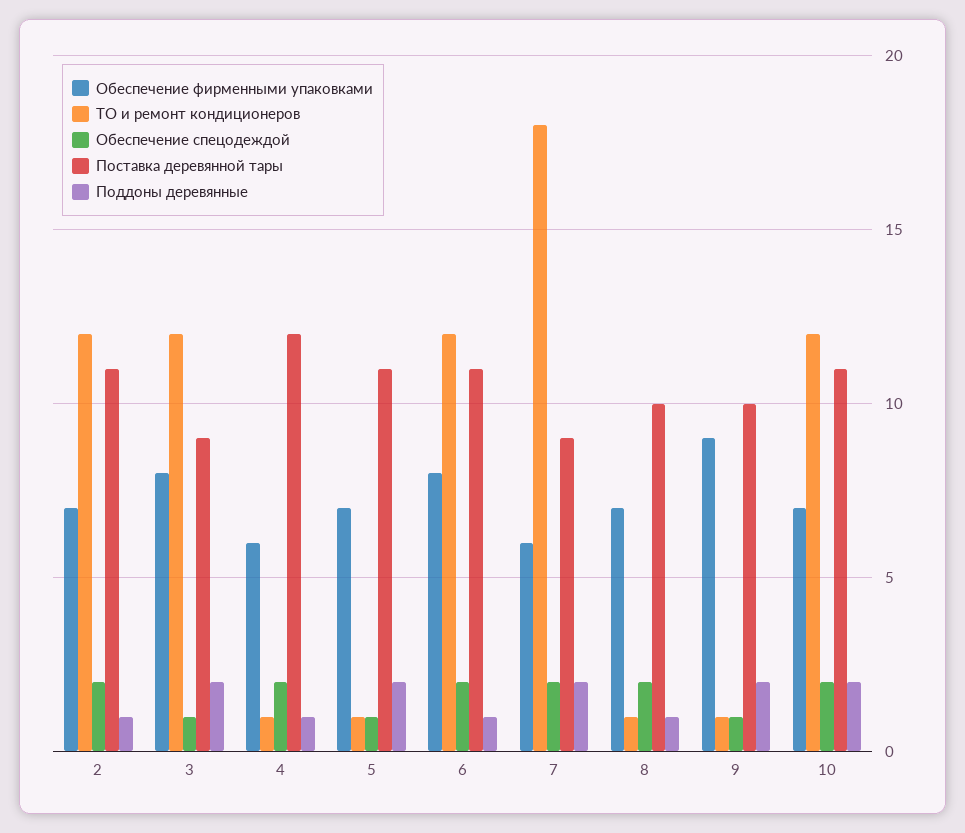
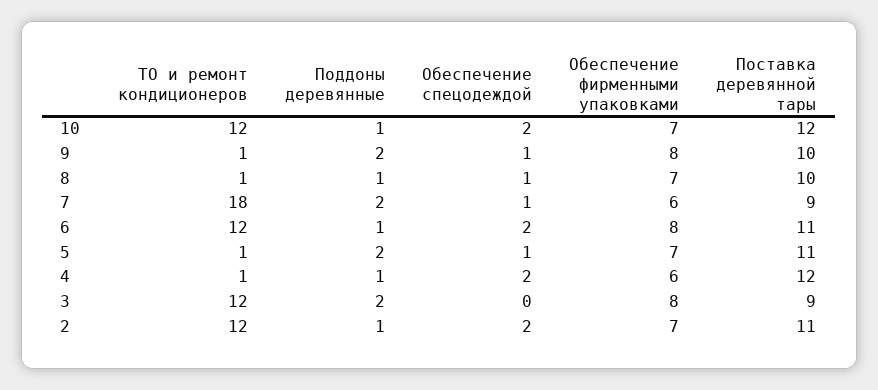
Обеспечение спецодеждой, 3: 1 -> 0
Обеспечение спецодеждой, 7: 2 -> 1
Обеспечение спецодеждой, 8: 2 -> 1
Обеспечение фирменными упаковками, 9: 9 -> 8
Поставка деревянной тары, 10: 11 -> 12
Поддоны деревянные, 10: 2 -> 1

